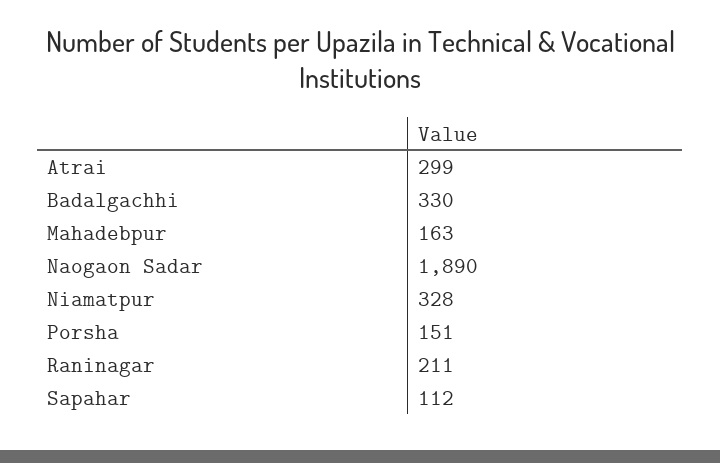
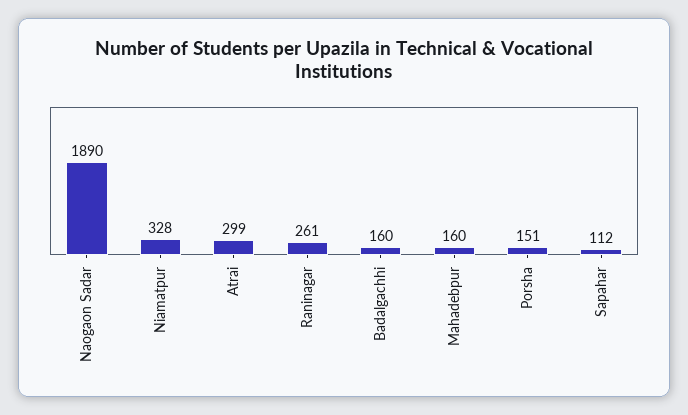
Badalgachhi: 330 -> 160
Mahadebpur: 163 -> 160
Raninagar: 211 -> 261

